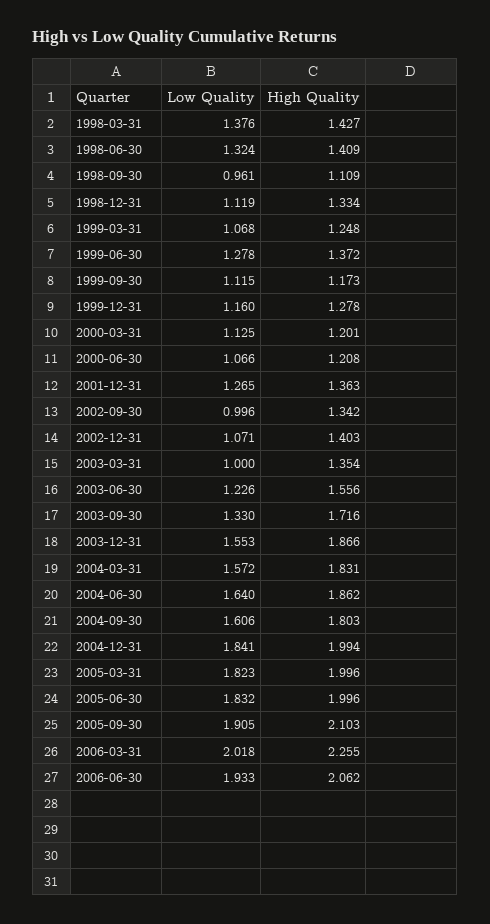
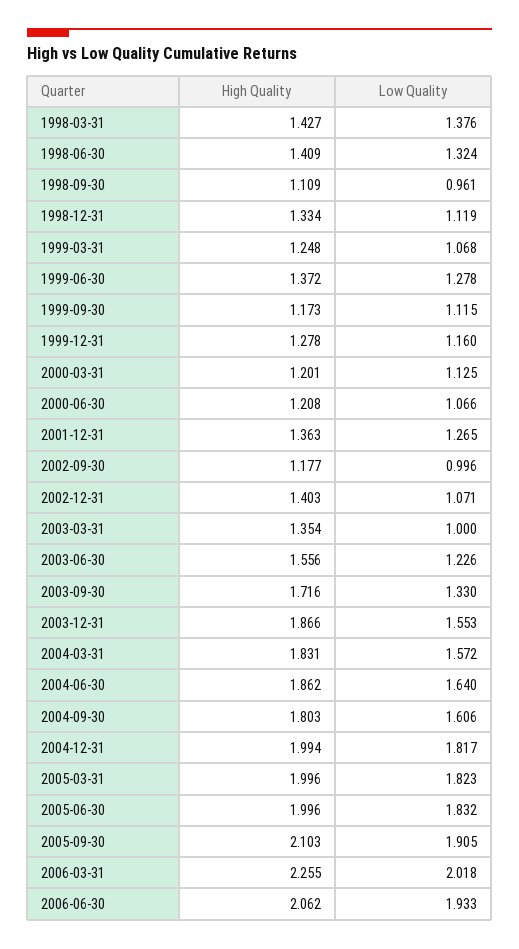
High Quality, 2002-09-30: 1.342 -> 1.177
Low Quality, 2004-12-31: 1.841 -> 1.817

